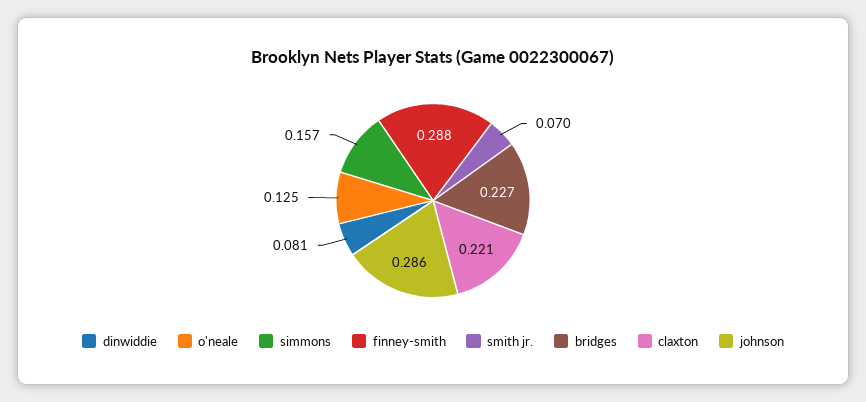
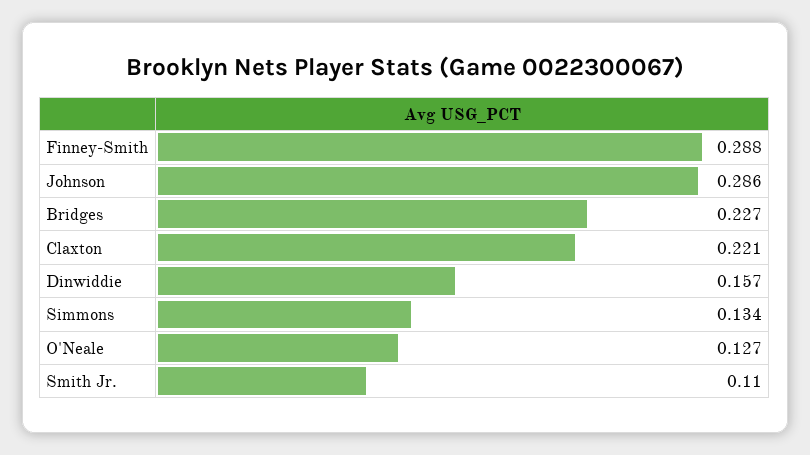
dinwiddie: 0.081 -> 0.157
o'neale: 0.125 -> 0.127
simmons: 0.157 -> 0.134
smith jr.: 0.07 -> 0.11

